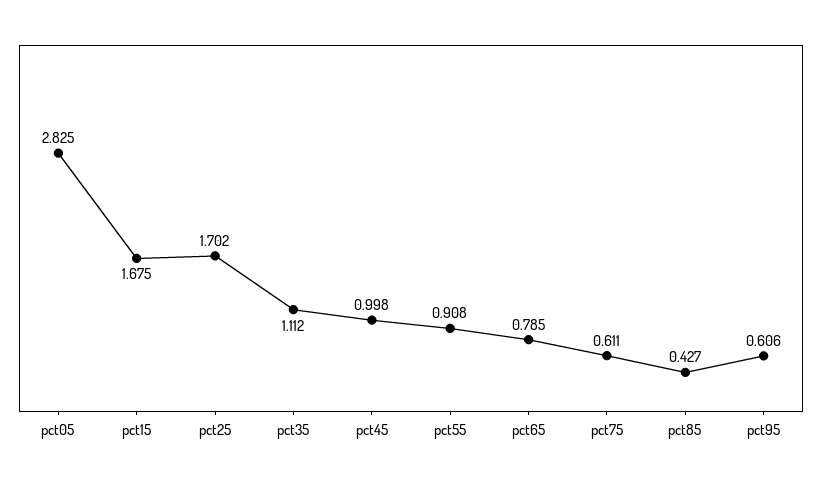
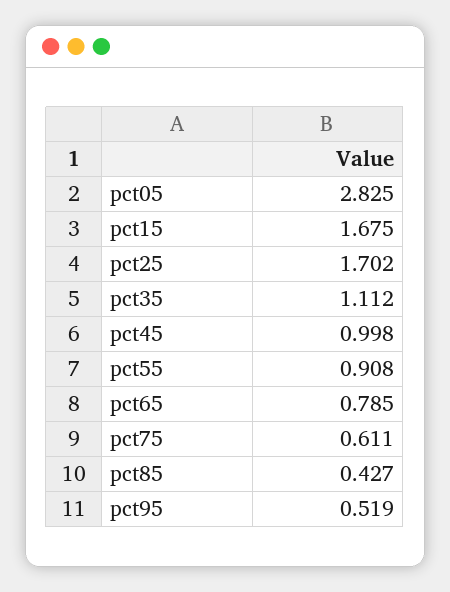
pct95: 0.606 -> 0.519

